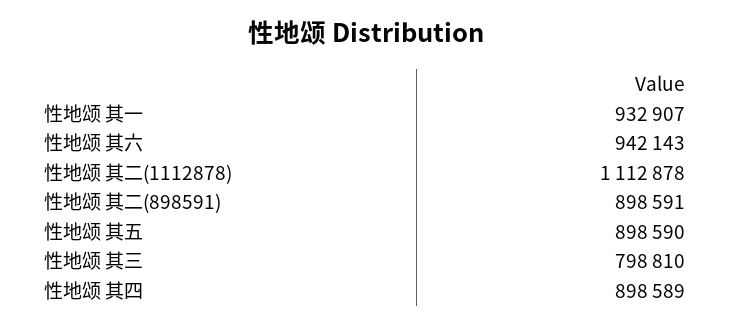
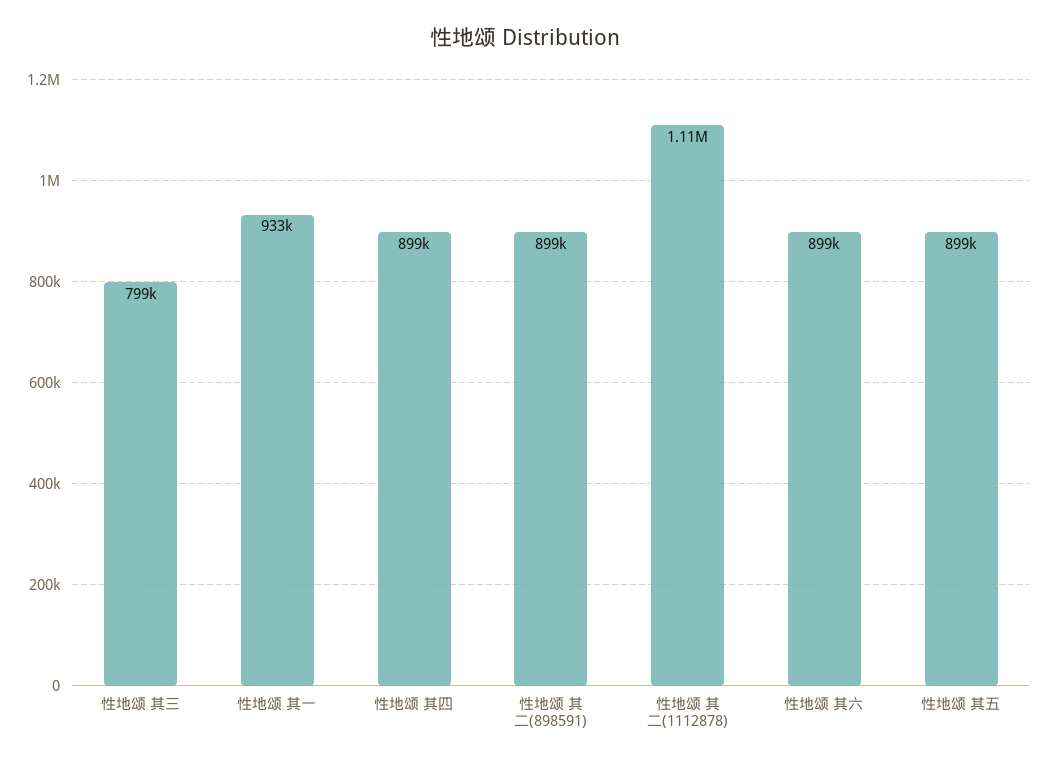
性地颂 其六: 942143 -> 899000

